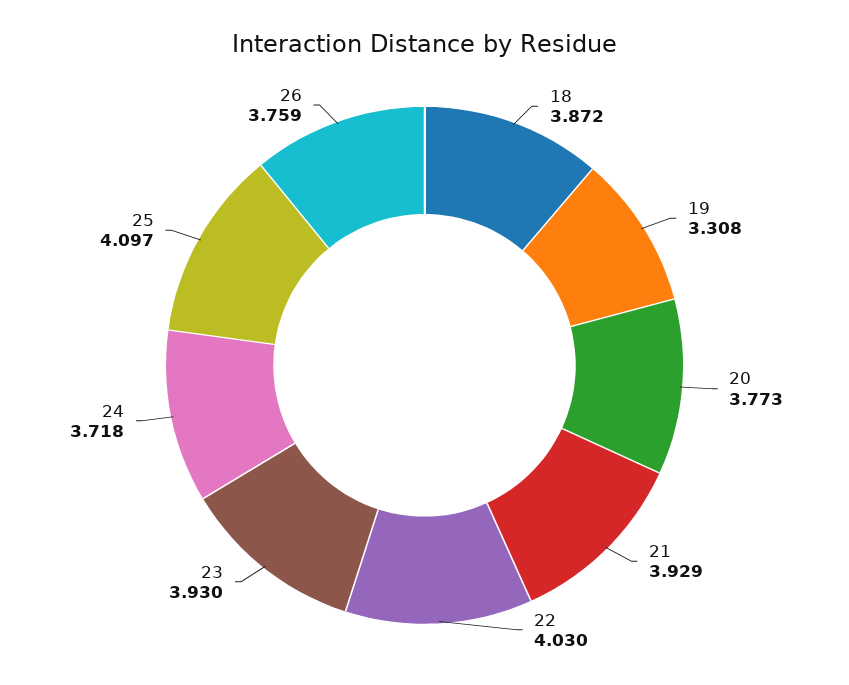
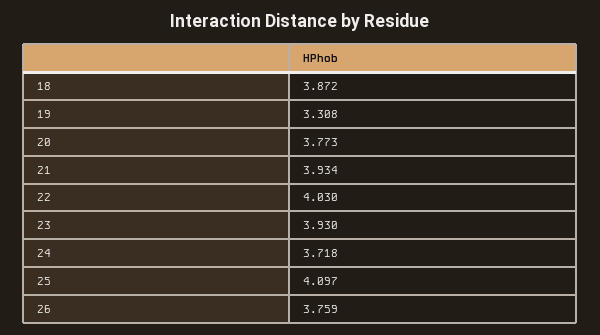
21: 3.929 -> 3.934

